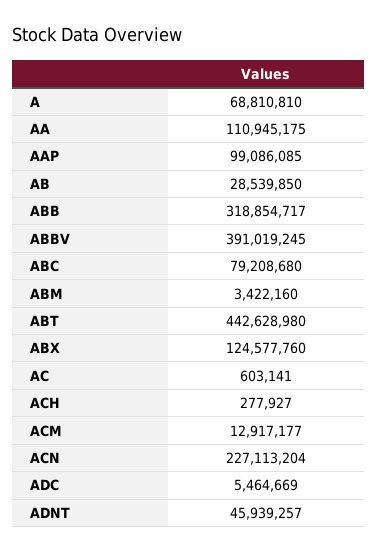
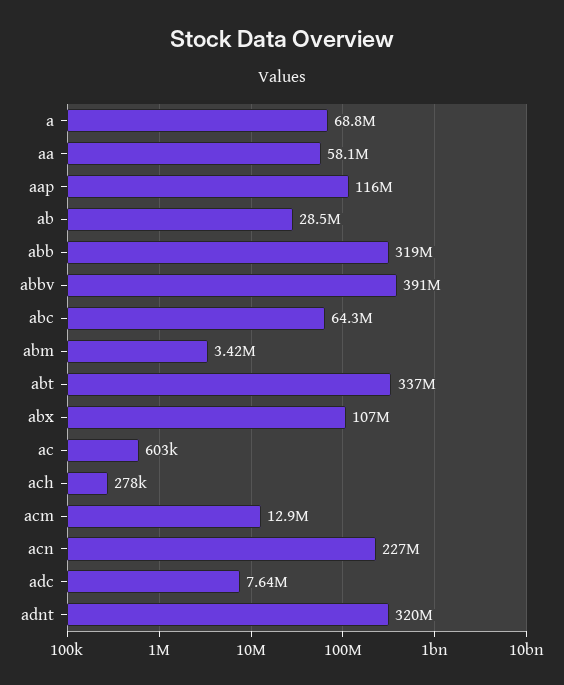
AA: 110945175 -> 58100000
AAP: 99086085 -> 116000000
ABC: 79208680 -> 64300000
ABT: 442628980 -> 337000000
ABX: 124577760 -> 107000000
ADC: 5464669 -> 7640000
ADNT: 45939257 -> 320000000

